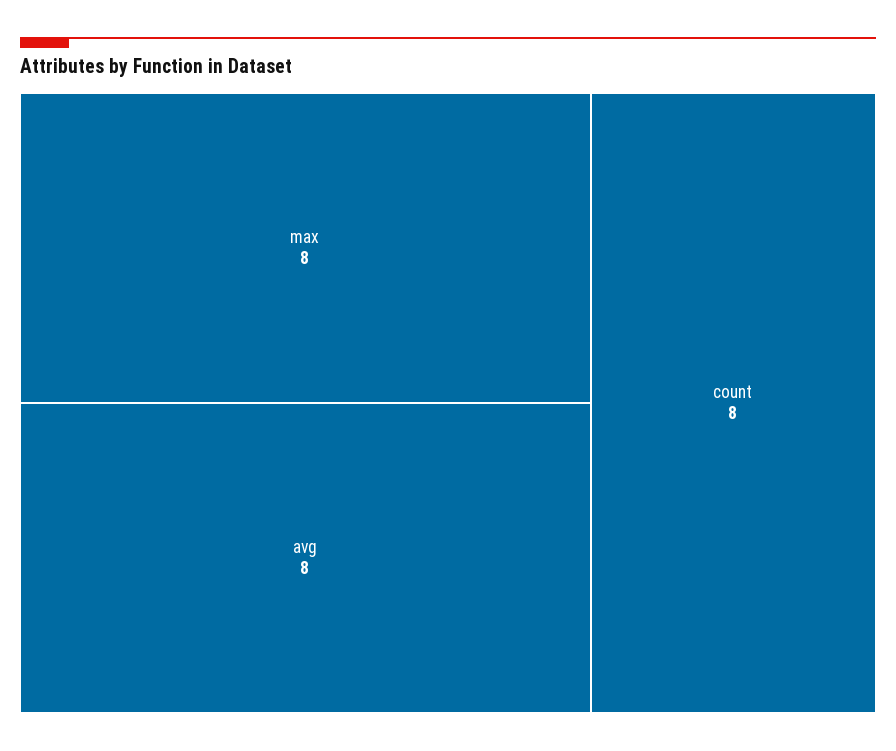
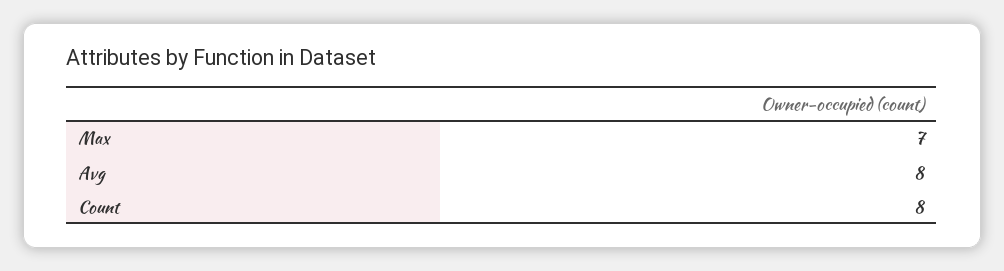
max: 8 -> 7

